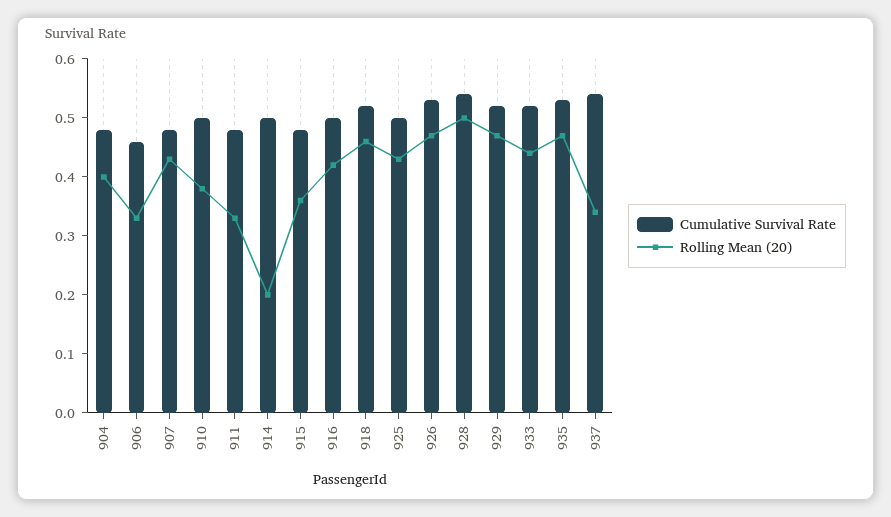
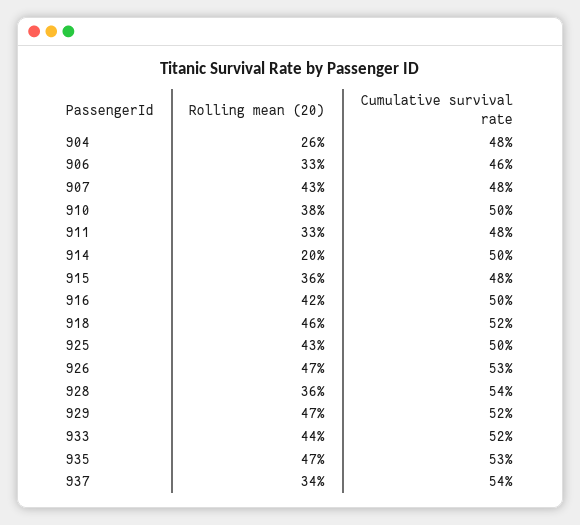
Rolling Mean (20), 904: 0.4 -> 0.26
Rolling Mean (20), 928: 0.5 -> 0.36

